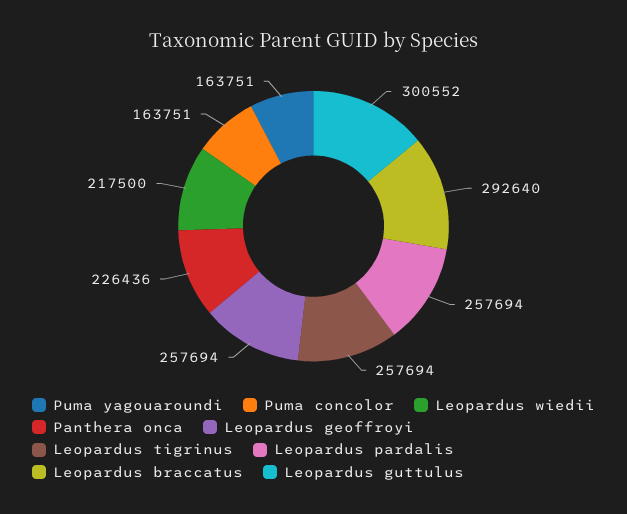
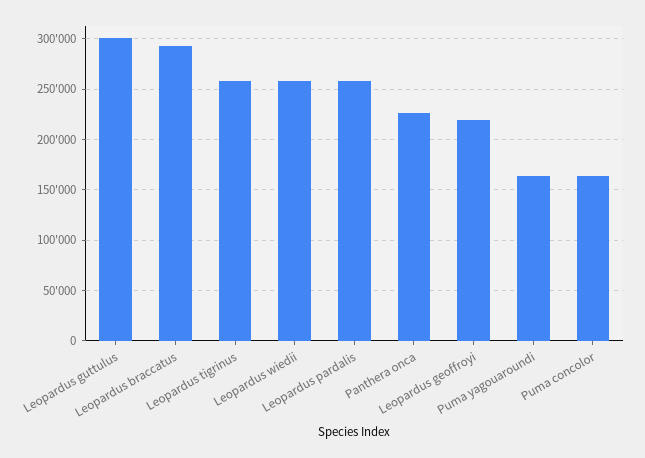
Leopardus wiedii: 217500 -> 260000
Leopardus geoffroyi: 257694 -> 220000

